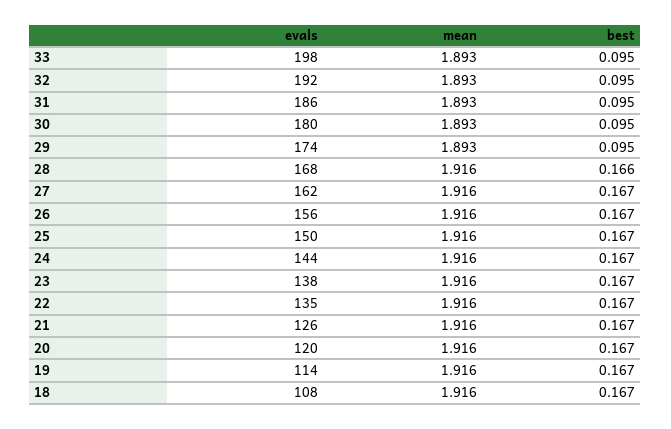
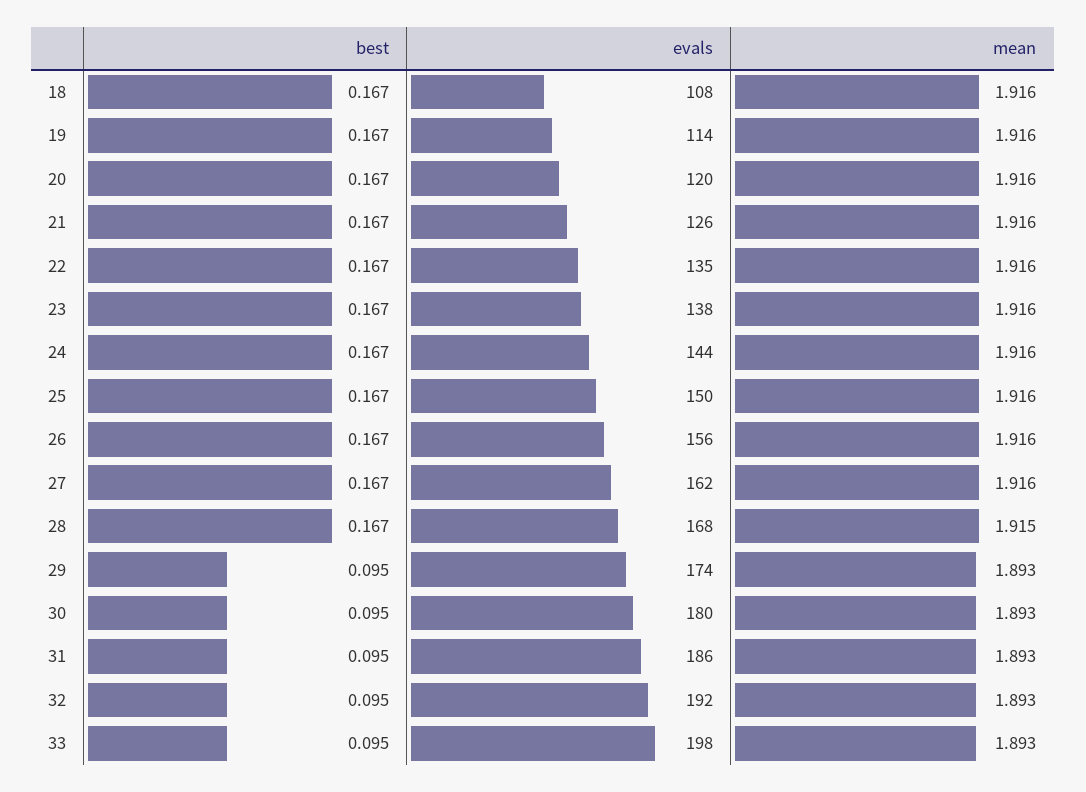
mean, 28: 1.916 -> 1.915
best, 28: 0.166 -> 0.167

